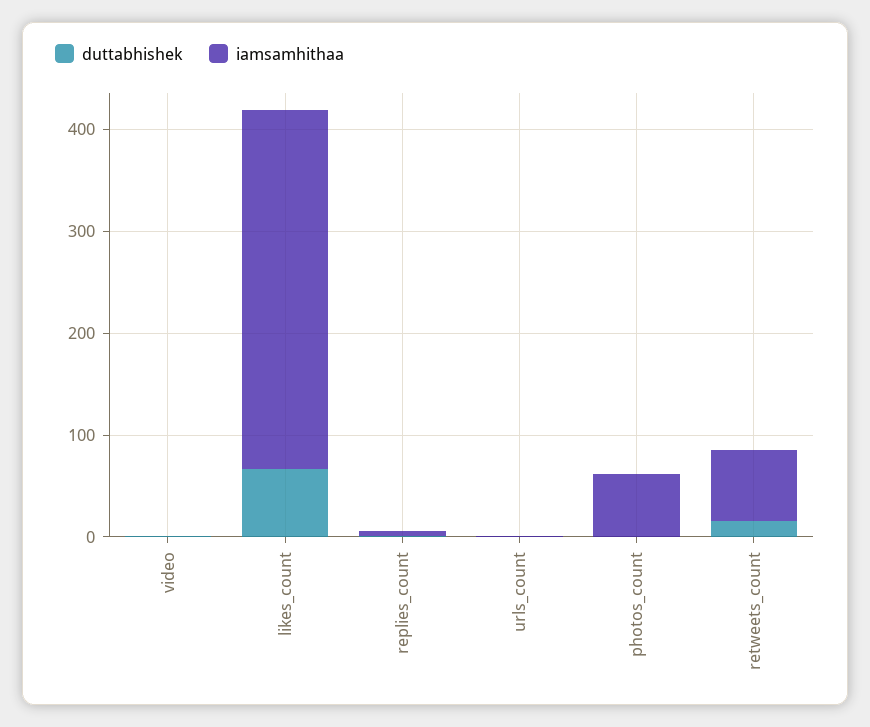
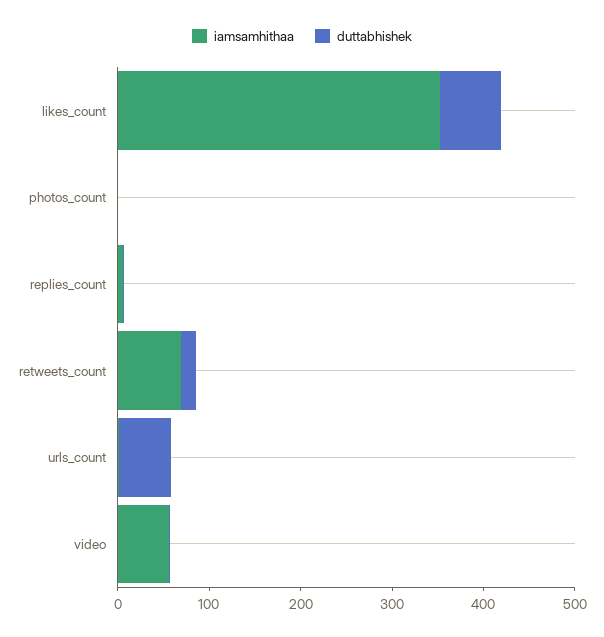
iamsamhithaa, video: 0 -> 60
duttabhishek, urls_count: 0 -> 60
iamsamhithaa, photos_count: 60 -> 0

